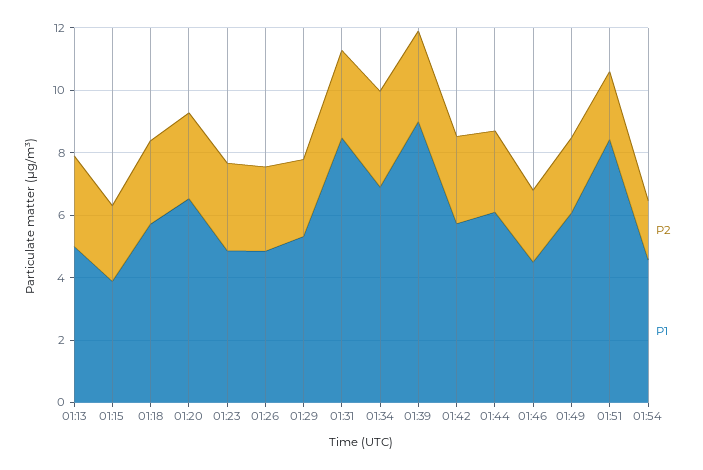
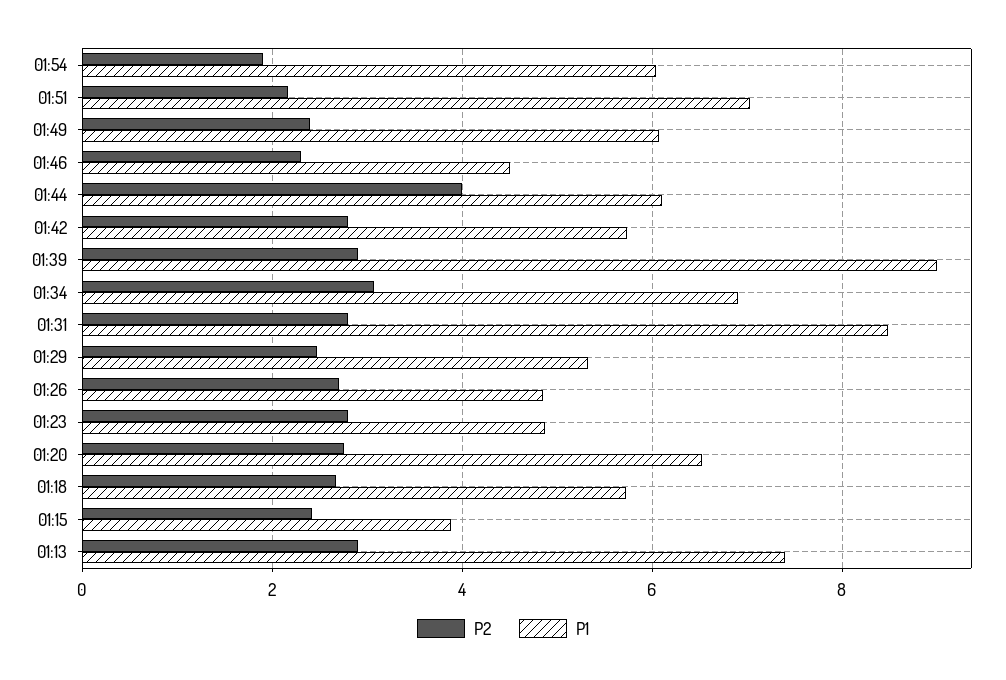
P1, 01:13: 5 -> 7.4
P2, 01:44: 2.5 -> 4
P1, 01:51: 8.5 -> 7
P1, 01:54: 4.5 -> 6

